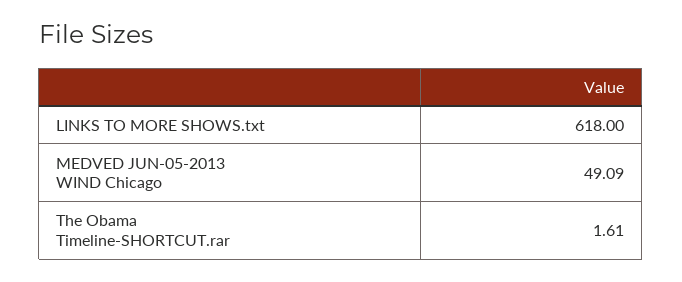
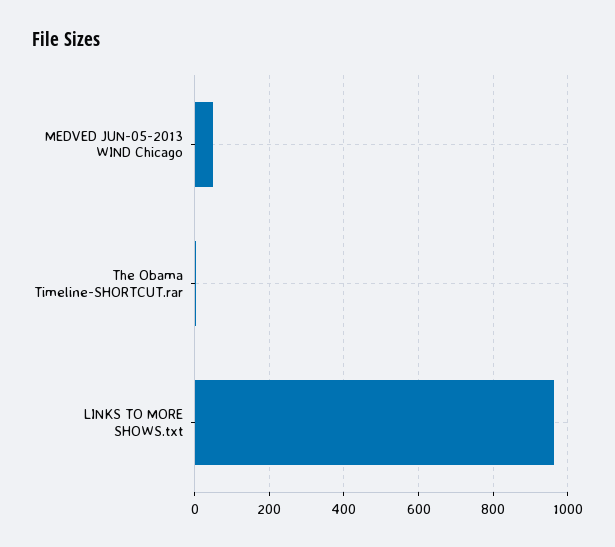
LINKS TO MORE SHOWS.txt: 618 -> 960

